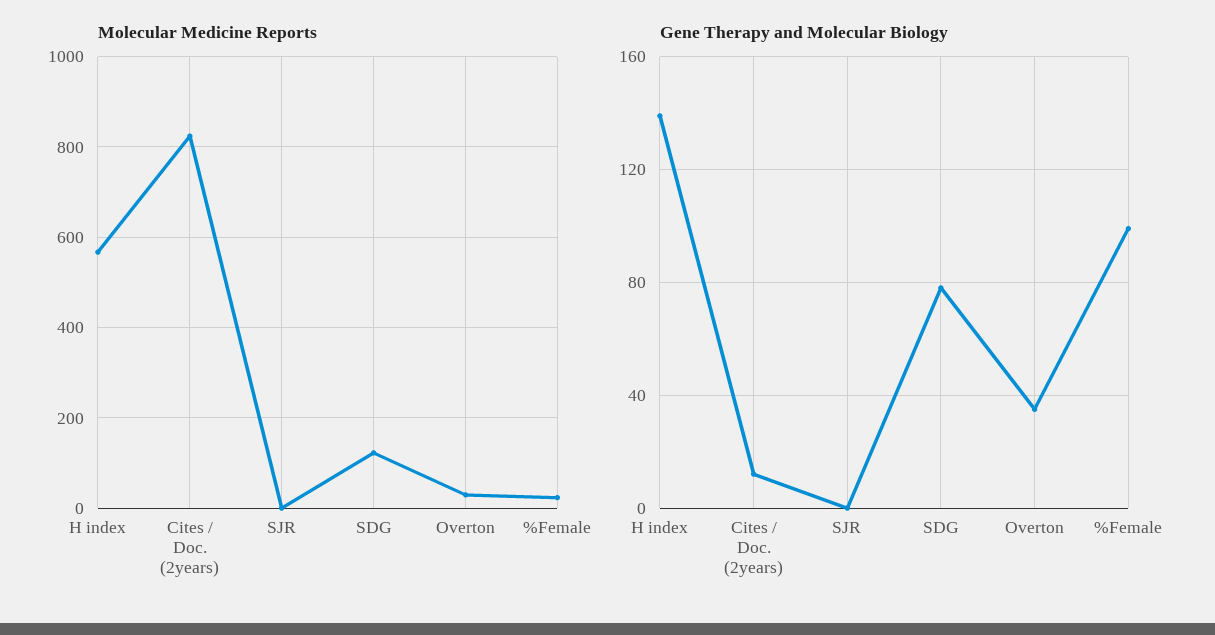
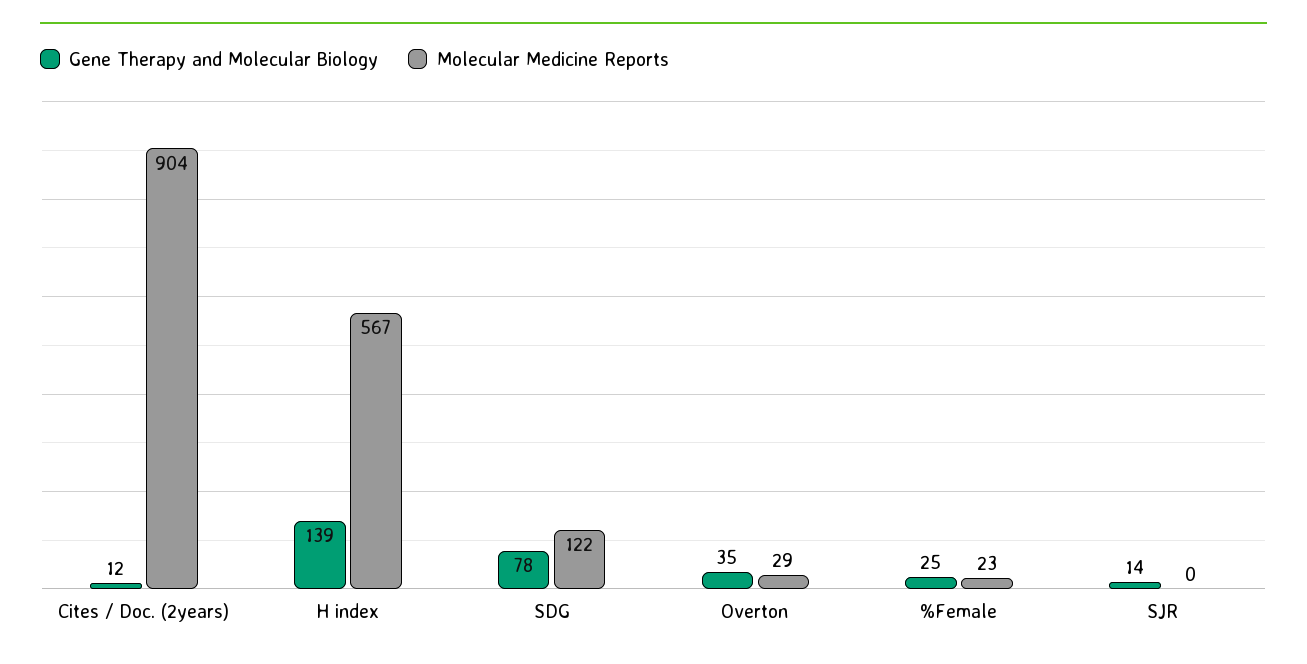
Molecular Medicine Reports, Cites / Doc. (2years): 820 -> 904
Gene Therapy and Molecular Biology, SJR: 0 -> 14
Gene Therapy and Molecular Biology, %Female: 100 -> 25

